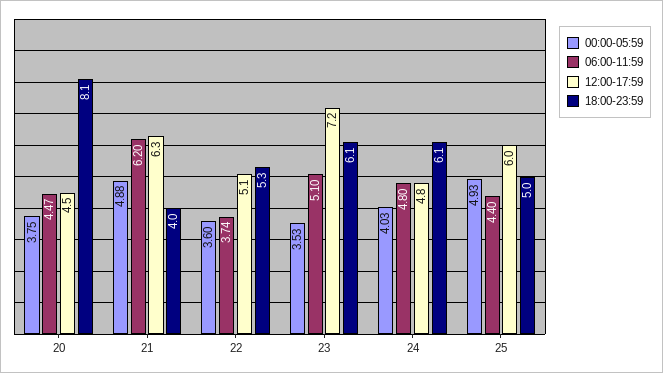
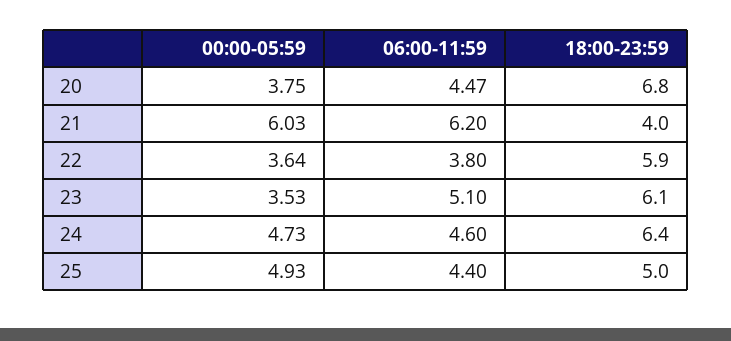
12:00-17:59, 20: 4.5 -> none
18:00-23:59, 20: 8.1 -> 6.8
00:00-05:59, 21: 4.88 -> 6.03
12:00-17:59, 21: 6.3 -> none
00:00-05:59, 22: 3.6 -> 3.64
06:00-11:59, 22: 3.74 -> 3.8
12:00-17:59, 22: 5.1 -> none
18:00-23:59, 22: 5.3 -> 5.9
12:00-17:59, 23: 7.2 -> none
00:00-05:59, 24: 4.03 -> 4.73
06:00-11:59, 24: 4.8 -> 4.6
12:00-17:59, 24: 4.8 -> none
18:00-23:59, 24: 6.1 -> 6.4
12:00-17:59, 25: 6 -> none

